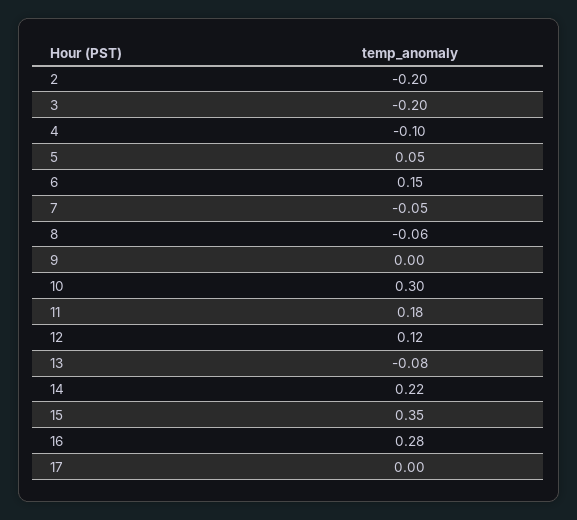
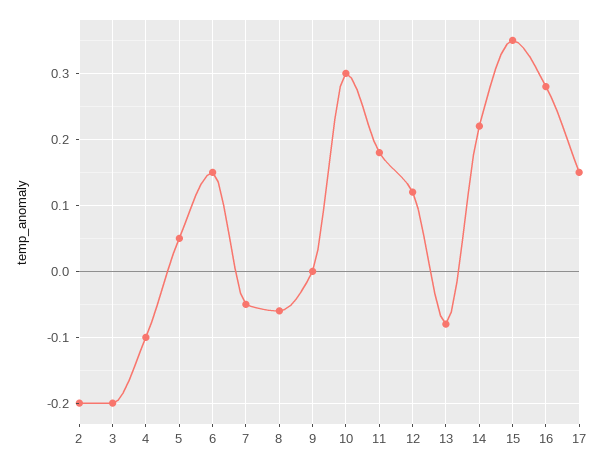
17: 0 -> 0.15

